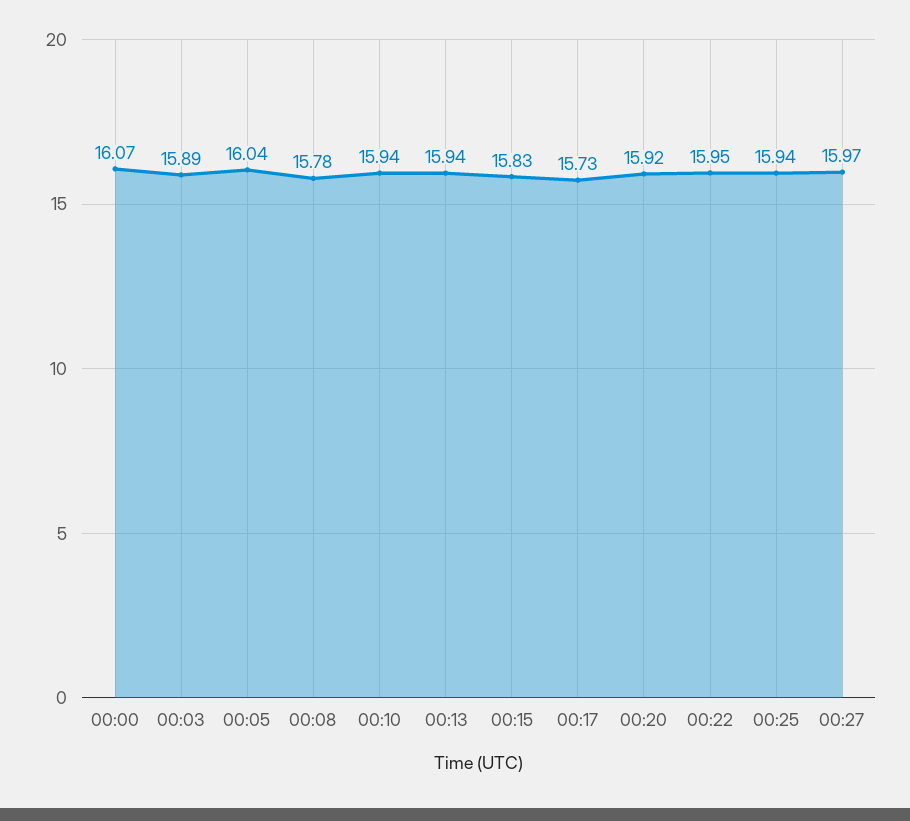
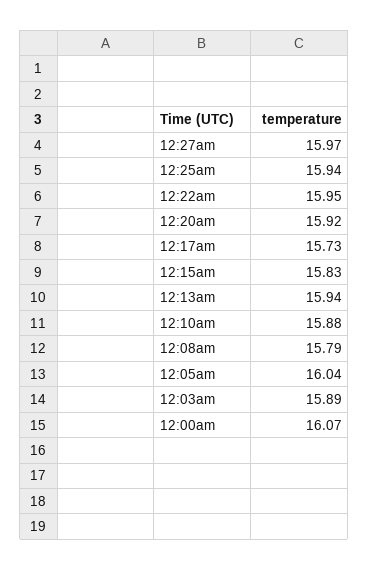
00:08: 15.78 -> 15.79
00:10: 15.94 -> 15.88

